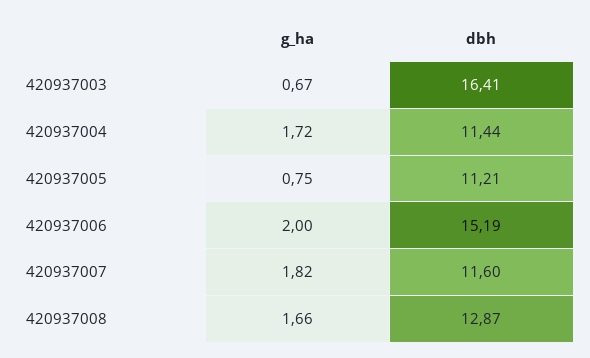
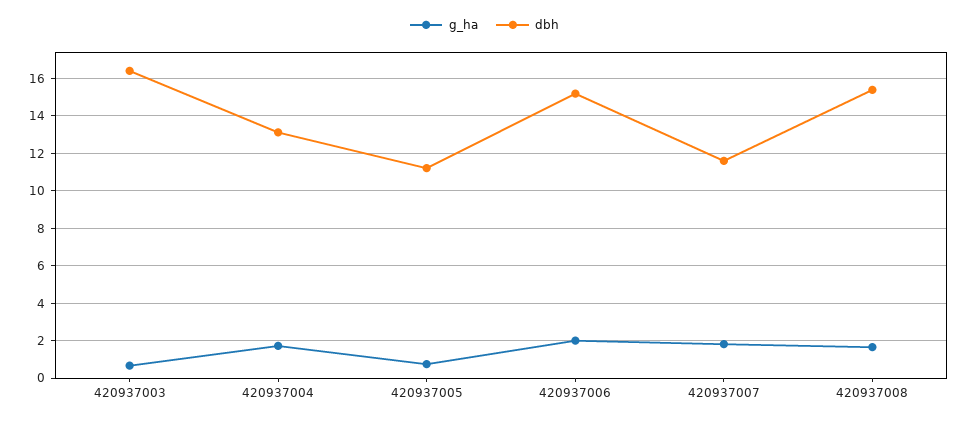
dbh, 420937004: 11.44 -> 13
dbh, 420937008: 12.87 -> 15.5

